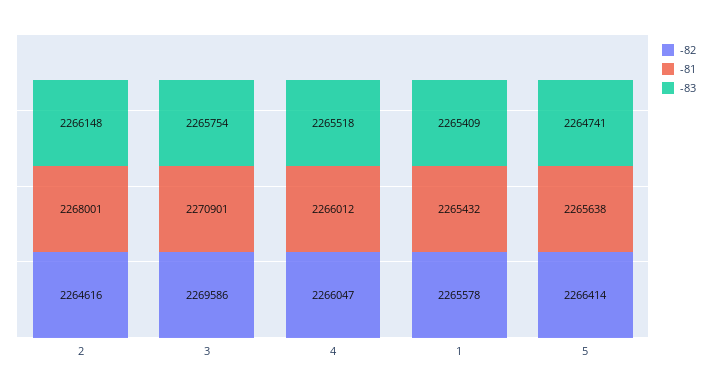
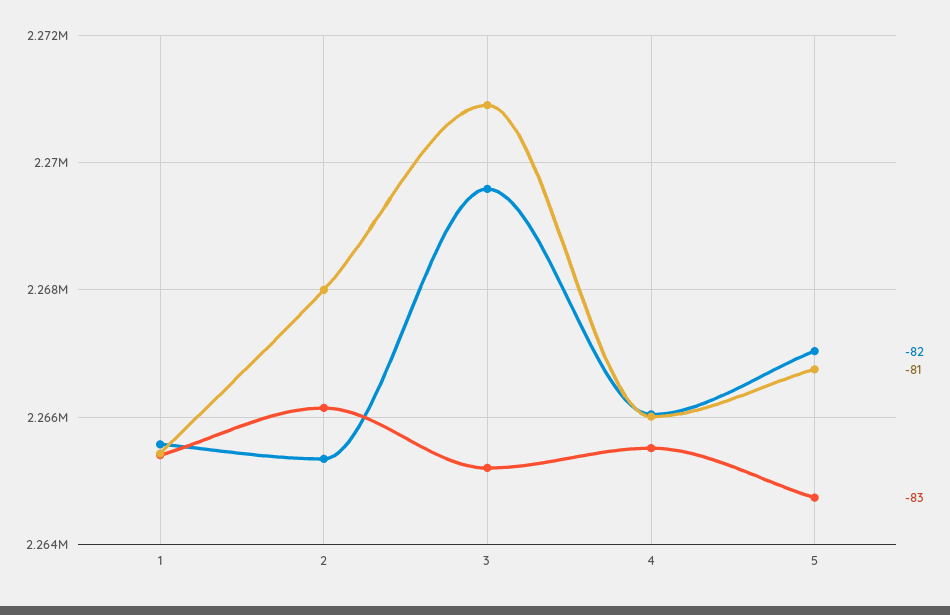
-82, 2: 2264616 -> 2265400
-83, 3: 2265754 -> 2265200
-82, 5: 2266414 -> 2267000
-81, 5: 2265638 -> 2266800

